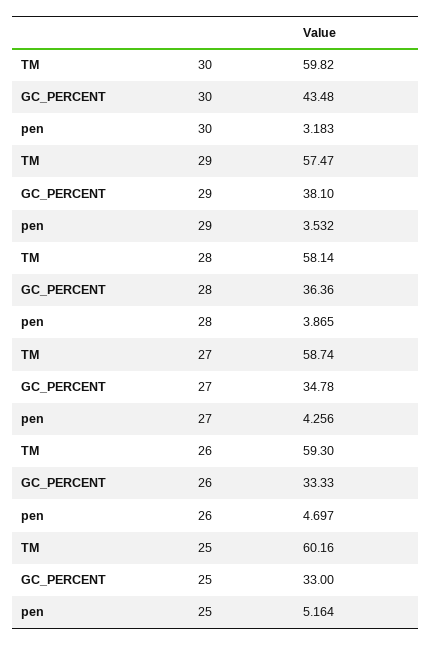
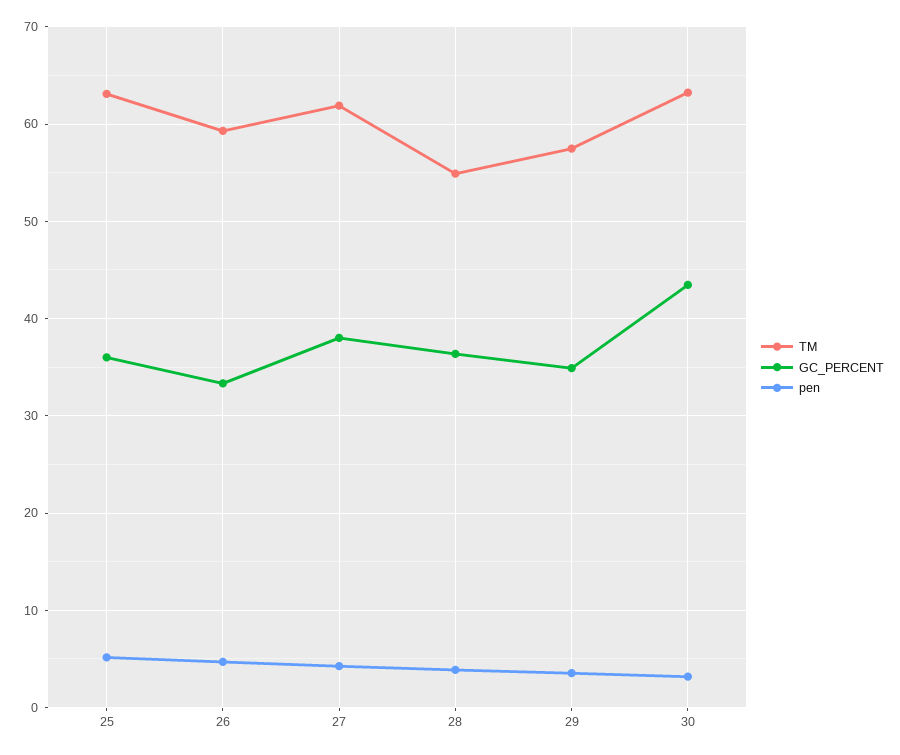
TM, 30: 59.82 -> 63
GC_PERCENT, 29: 38.1 -> 35
TM, 28: 58.14 -> 55
TM, 27: 58.74 -> 62
GC_PERCENT, 27: 34.78 -> 38
TM, 25: 60.16 -> 63
GC_PERCENT, 25: 33 -> 36

